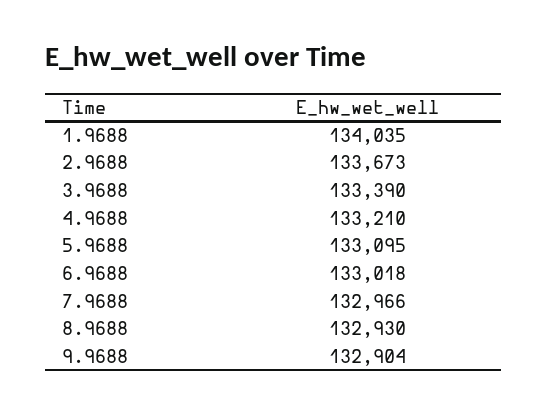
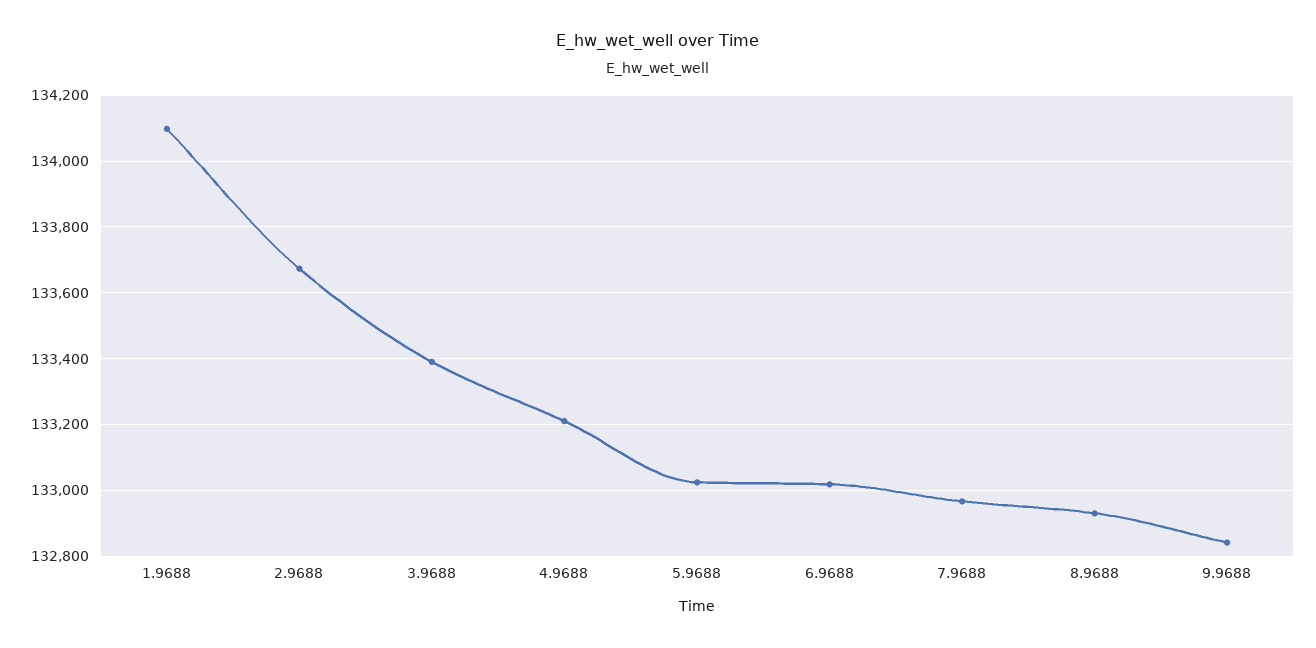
1.9688: 134035 -> 134100
5.9688: 133095 -> 133020
9.9688: 132904 -> 132840

